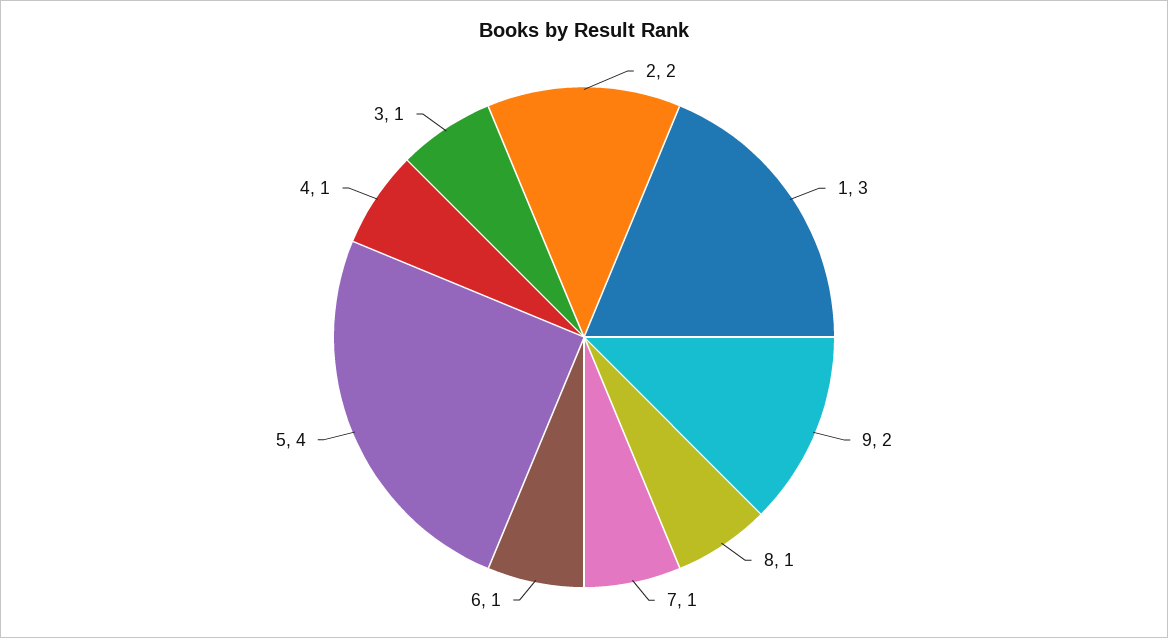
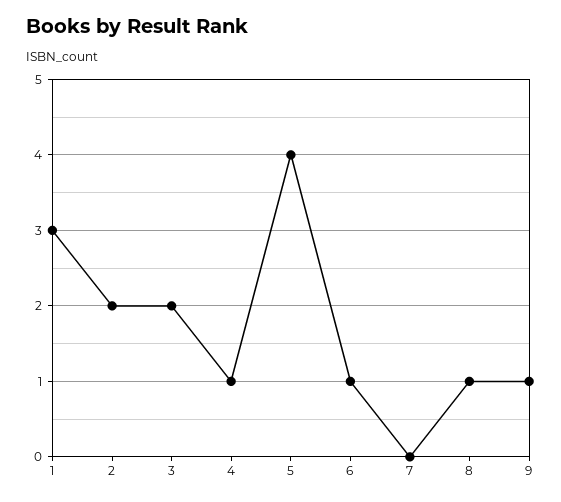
9: 2 -> 1
7: 1 -> 0
3: 1 -> 2

